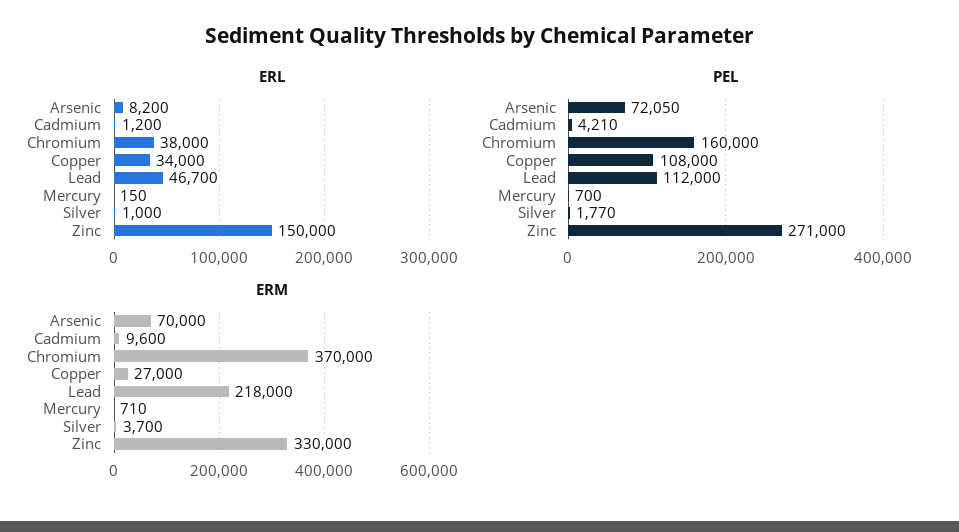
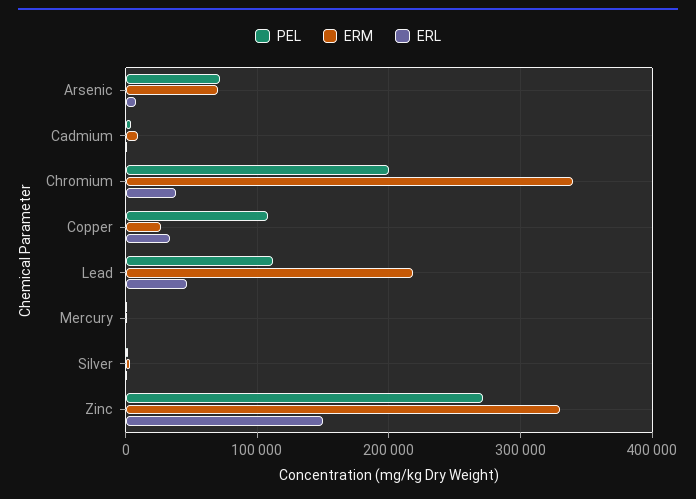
PEL, Chromium: 160000 -> 200000
ERM, Chromium: 370000 -> 340000

